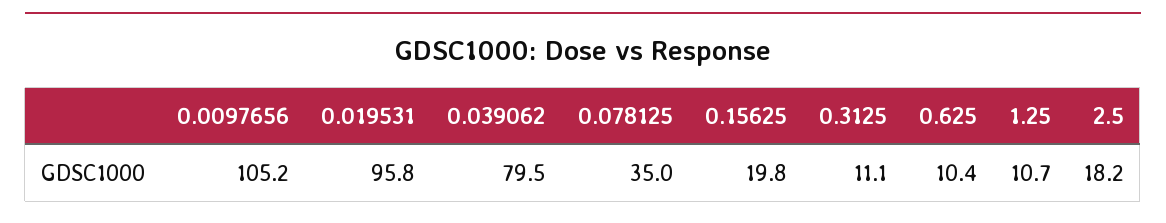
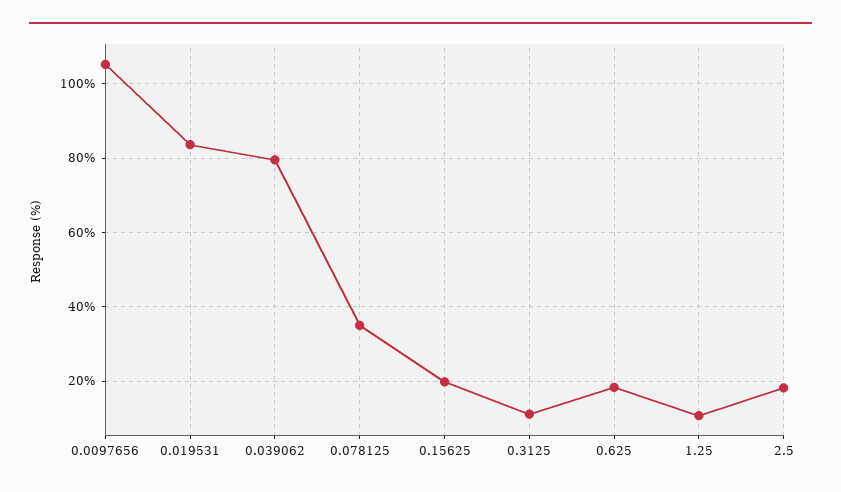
0.019531: 95.8 -> 84
0.625: 10.4 -> 18

